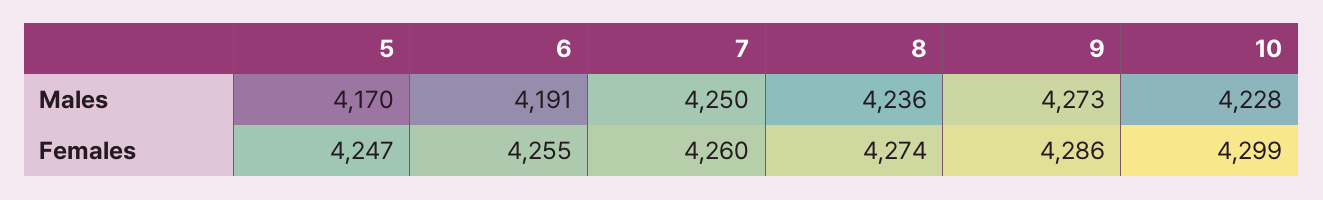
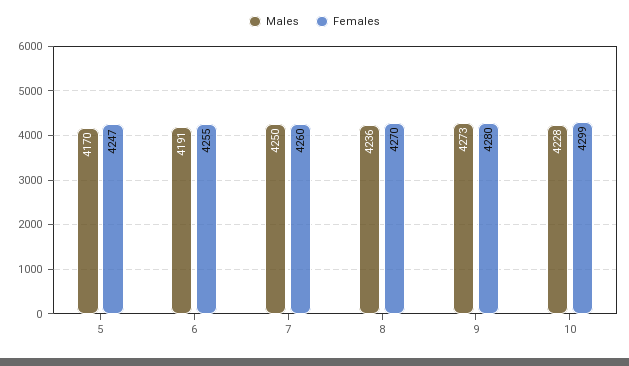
Females, 8: 4274 -> 4270
Females, 9: 4286 -> 4280

